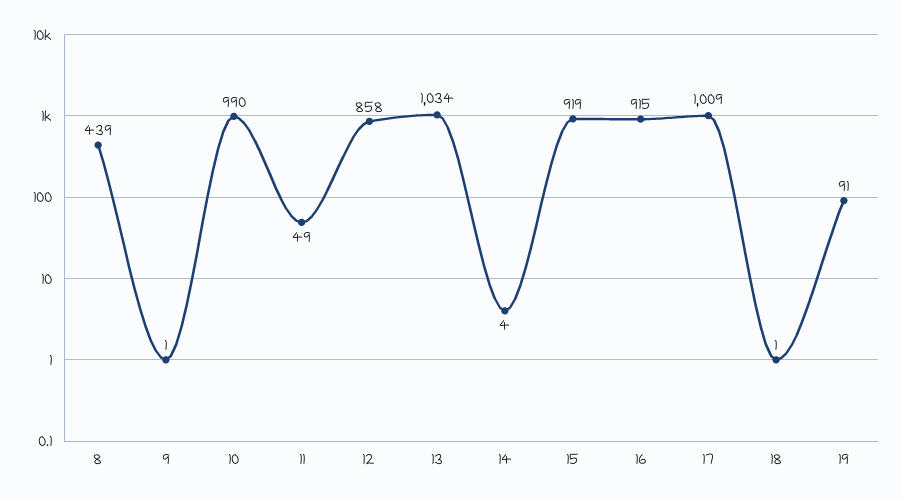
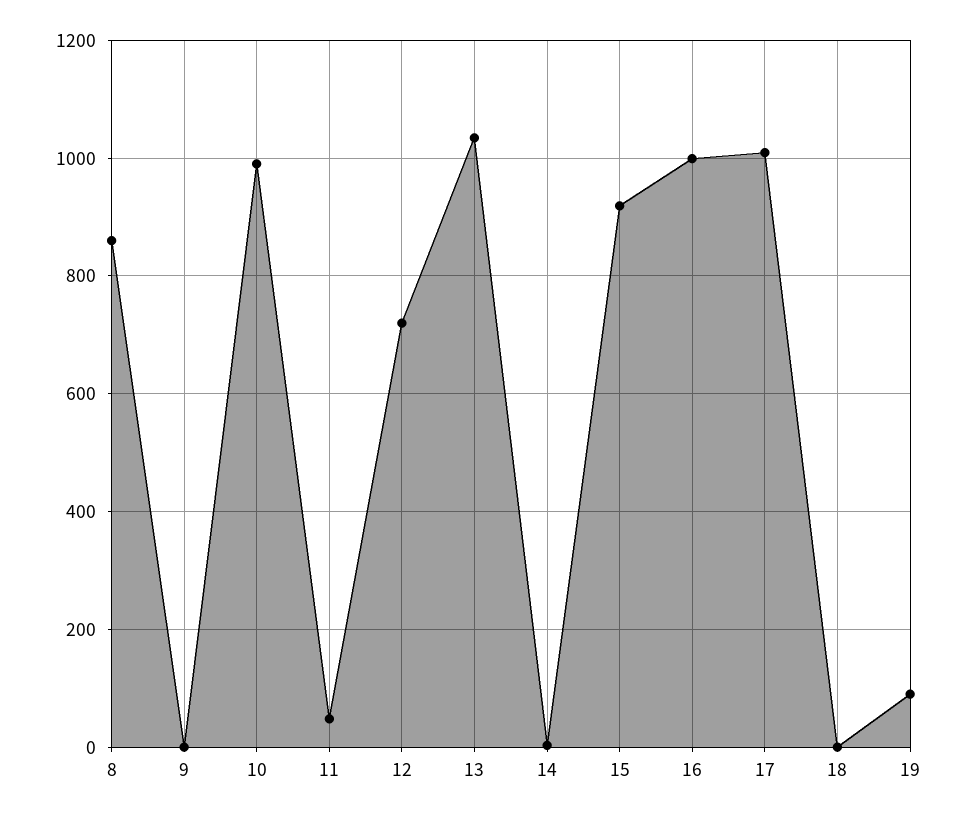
8: 439 -> 860
12: 858 -> 720
16: 915 -> 1000

